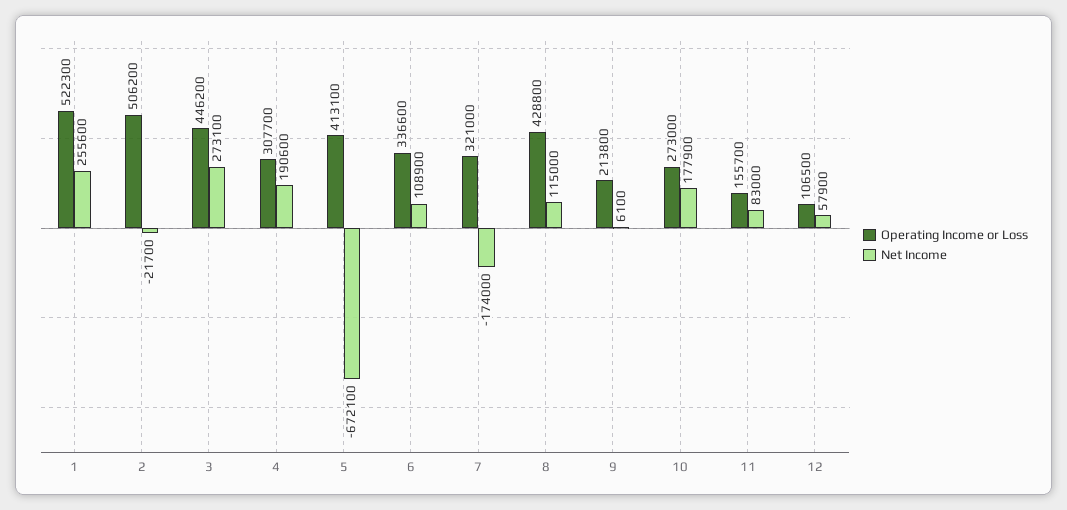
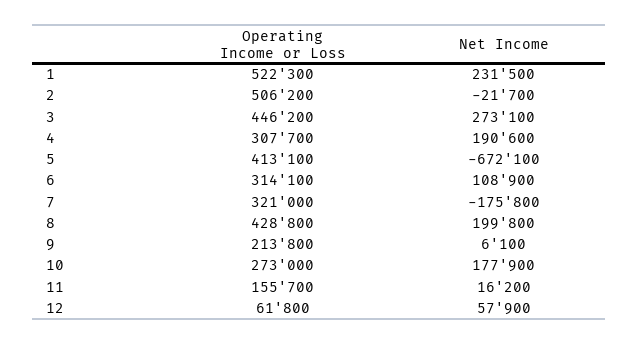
Net Income, 1: 255600 -> 231500
Operating Income or Loss, 6: 336600 -> 314100
Net Income, 7: -174000 -> -175800
Net Income, 8: 115000 -> 199800
Net Income, 11: 83000 -> 16200
Operating Income or Loss, 12: 106500 -> 61800

